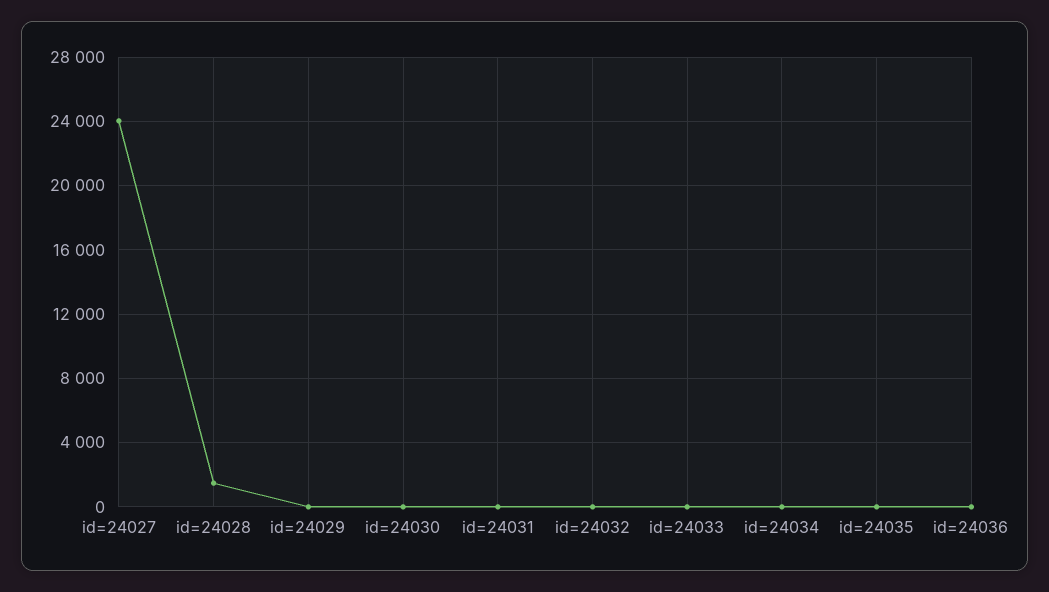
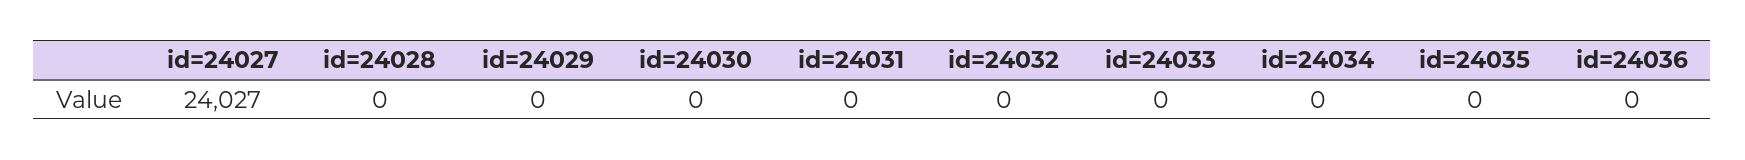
id=24028: 1500 -> 0

